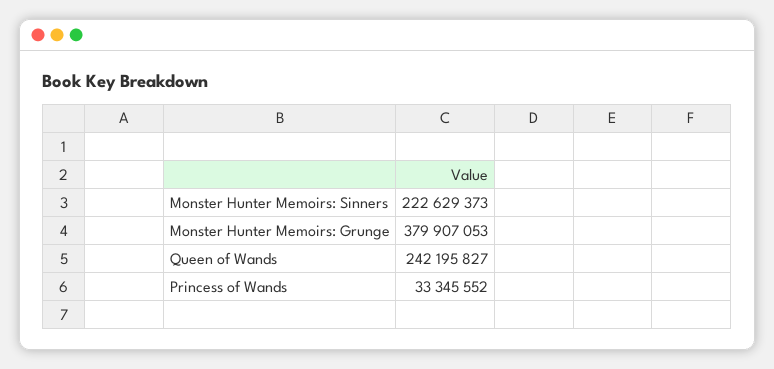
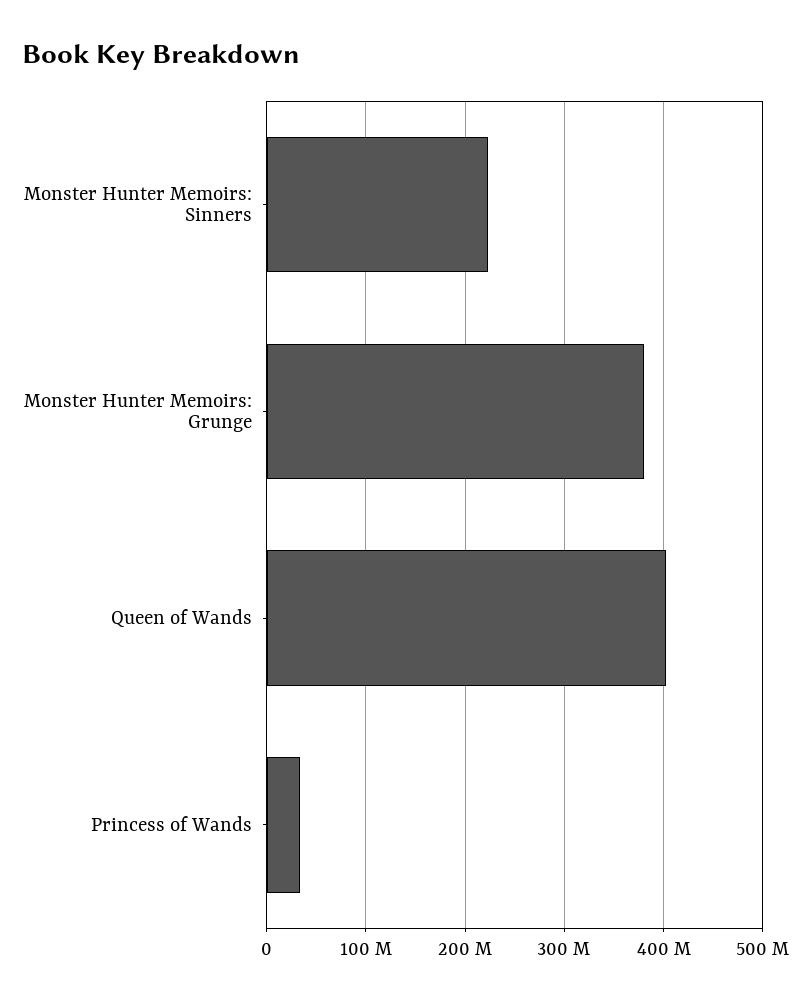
Queen of Wands: 242195827 -> 400000000

